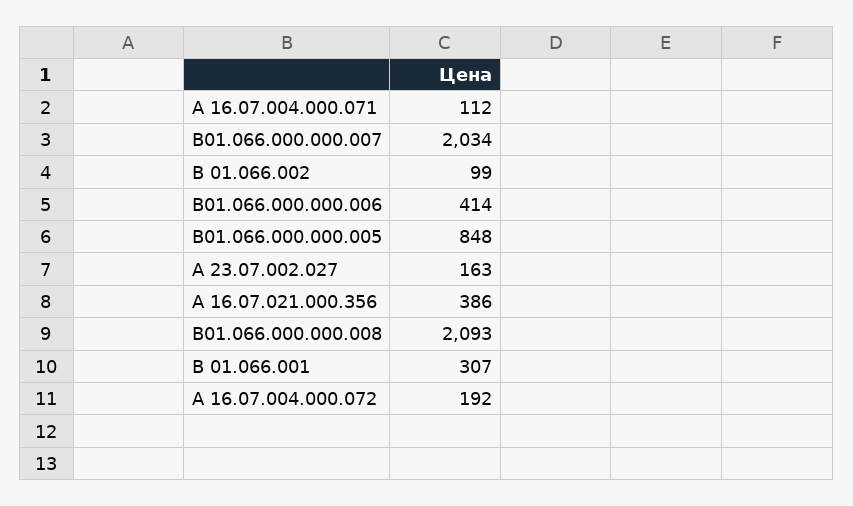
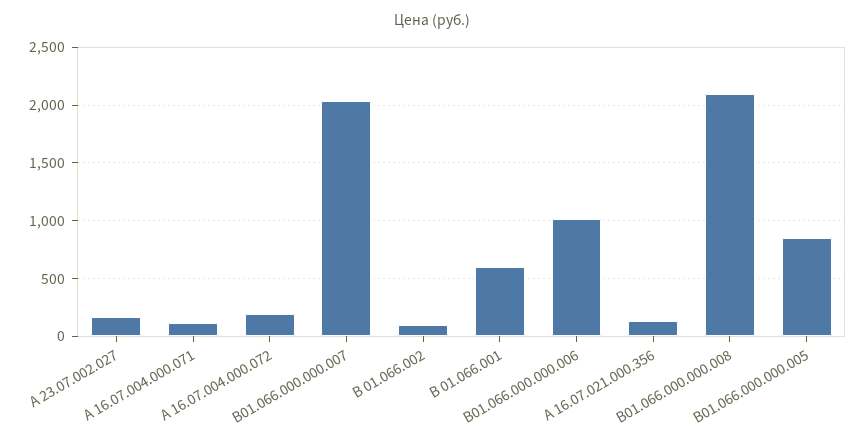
В01.066.000.000.006: 414 -> 1000
А 16.07.021.000.356: 386 -> 100
В 01.066.001: 307 -> 600

